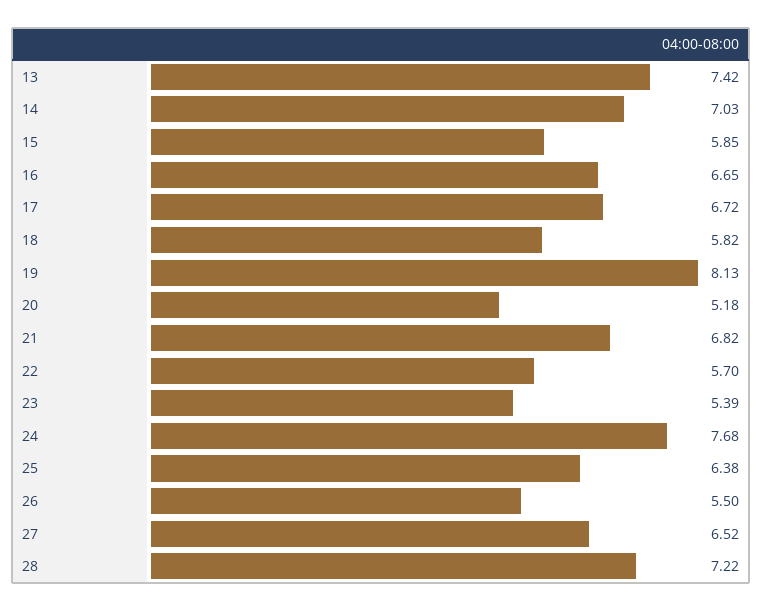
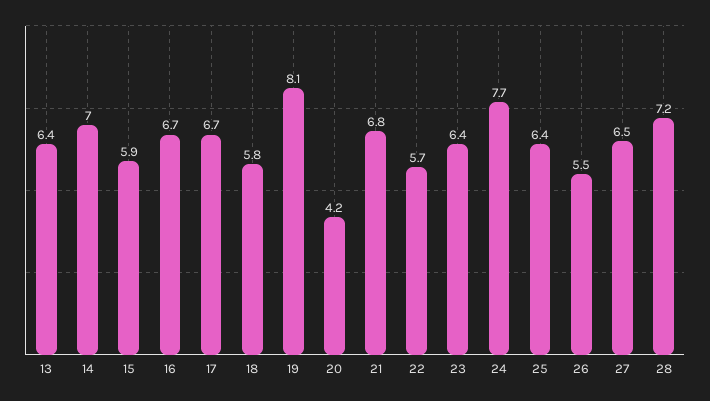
13: 7.42 -> 6.4
20: 5.18 -> 4.2
23: 5.39 -> 6.4

